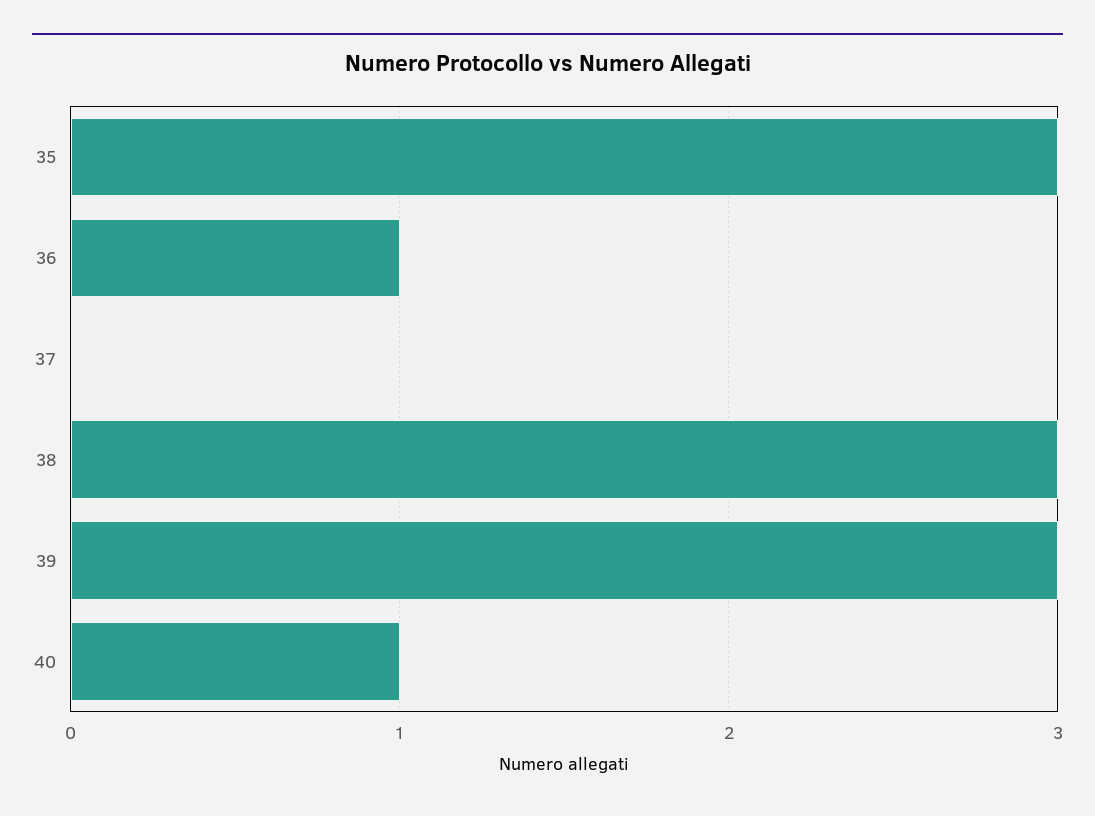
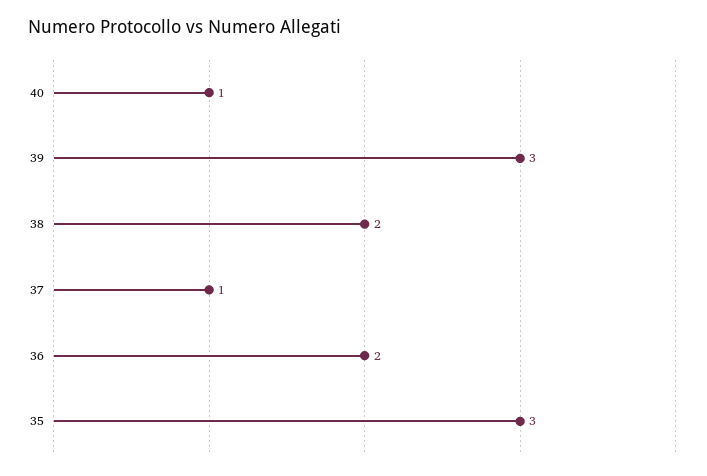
36: 1 -> 2
37: 0 -> 1
38: 3 -> 2

